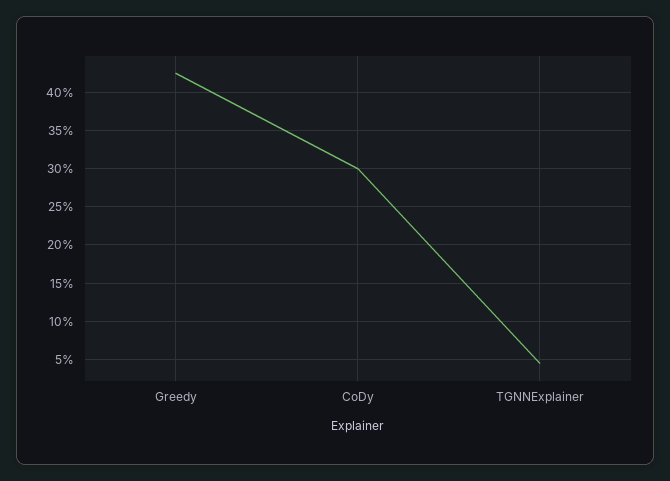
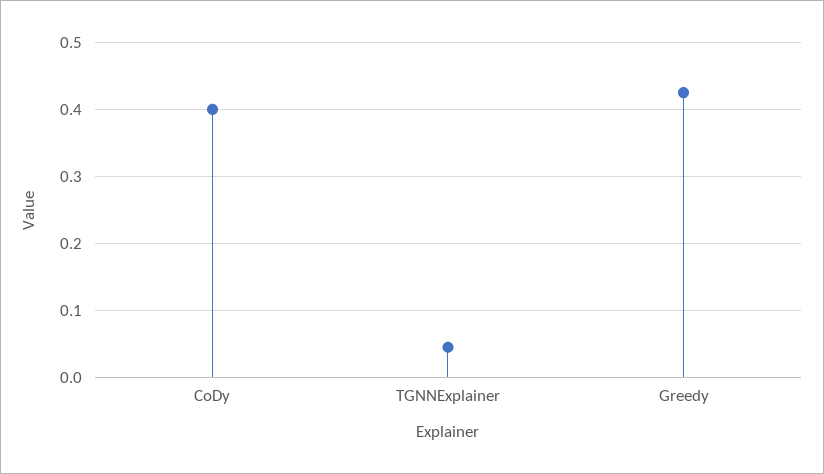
CoDy: 0.3 -> 0.4

